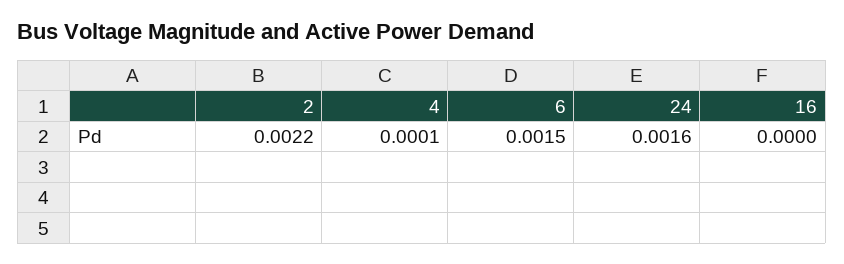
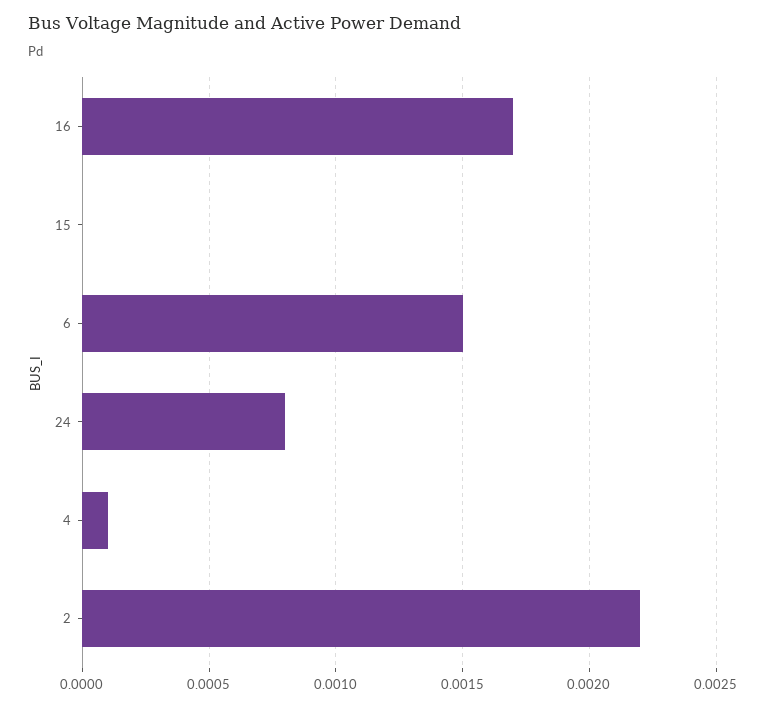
24: 0.0016 -> 0.0008
16: 0 -> 0.0017
15: none -> 0

